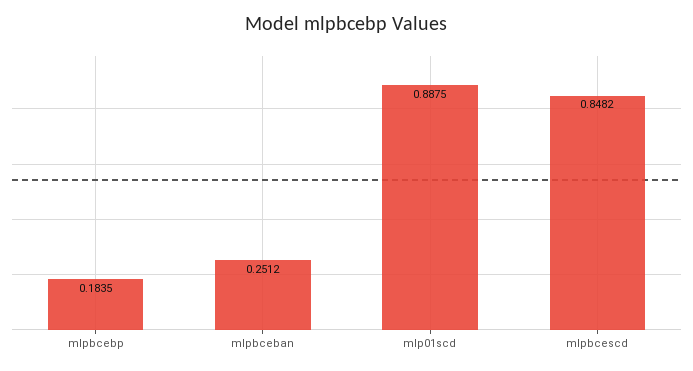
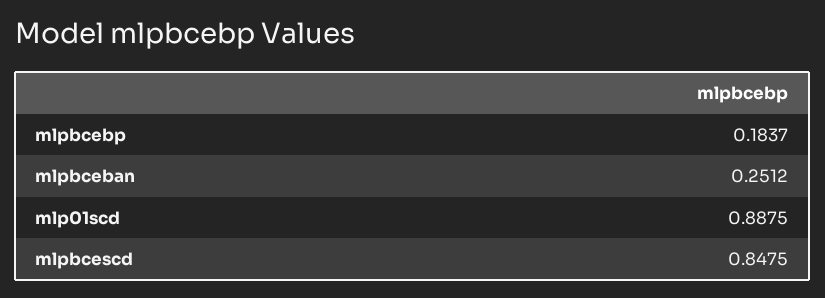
mlpbcebp: 0.1835 -> 0.1837
mlpbcescd: 0.8482 -> 0.8475

